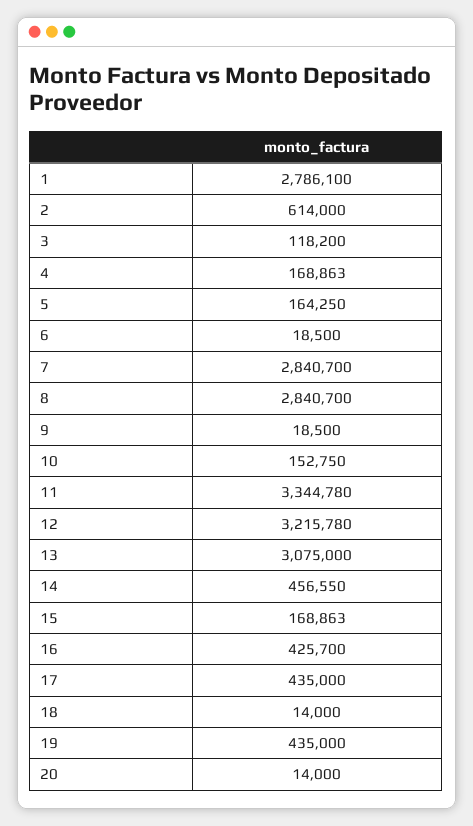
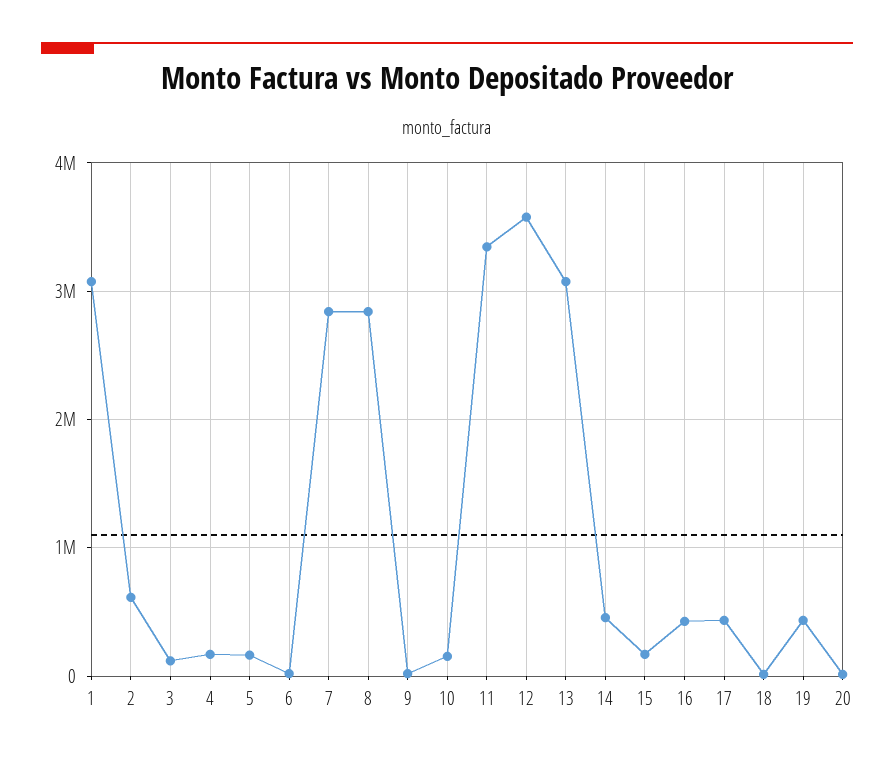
1: 2786100 -> 3100000
12: 3215780 -> 3600000

